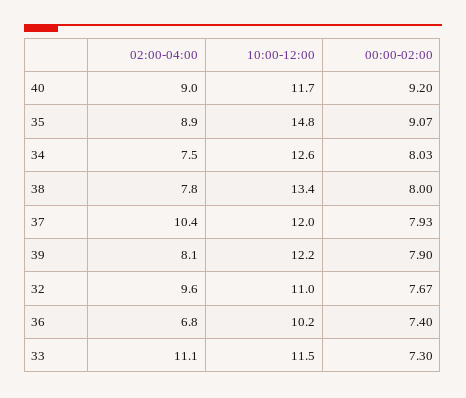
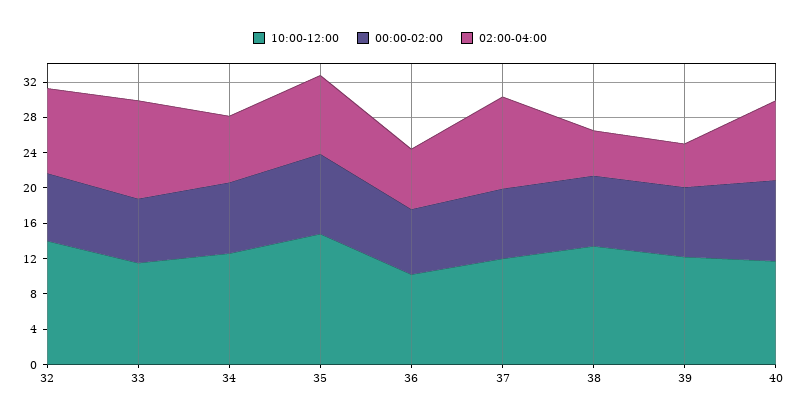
02:00-04:00, 38: 7.8 -> 5
02:00-04:00, 39: 8.1 -> 5
10:00-12:00, 32: 11 -> 14

